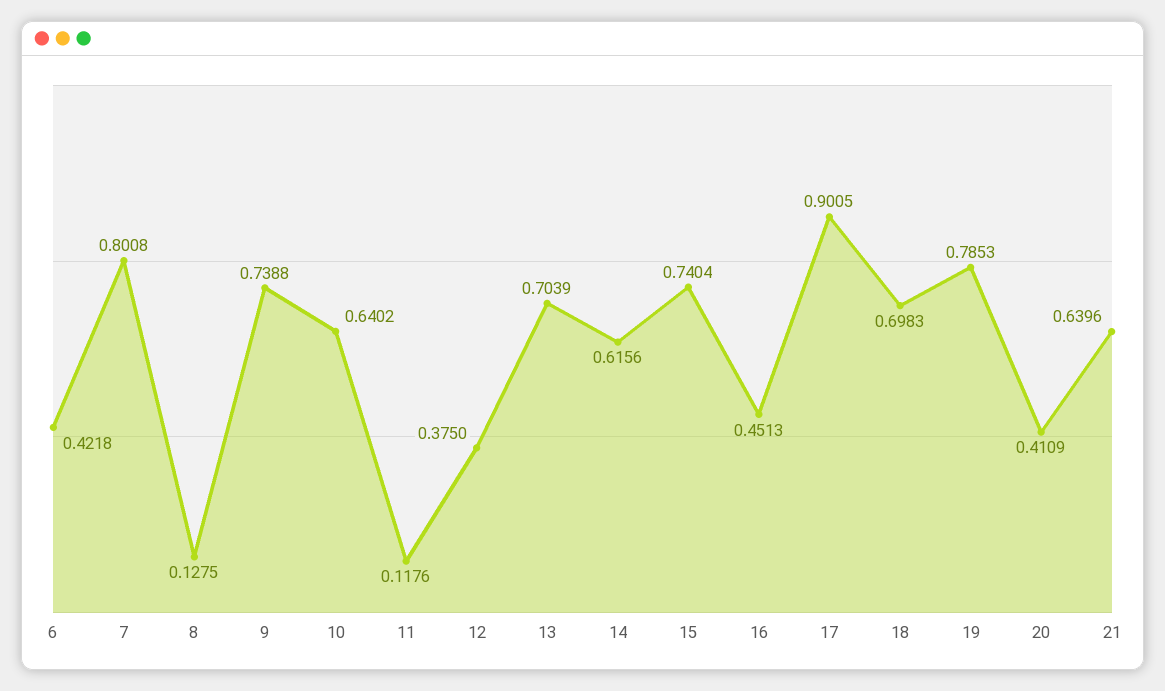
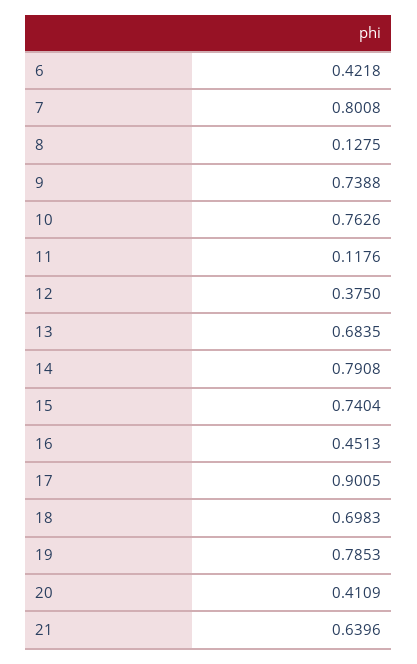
10: 0.6402 -> 0.7626
13: 0.7039 -> 0.6835
14: 0.6156 -> 0.7908

